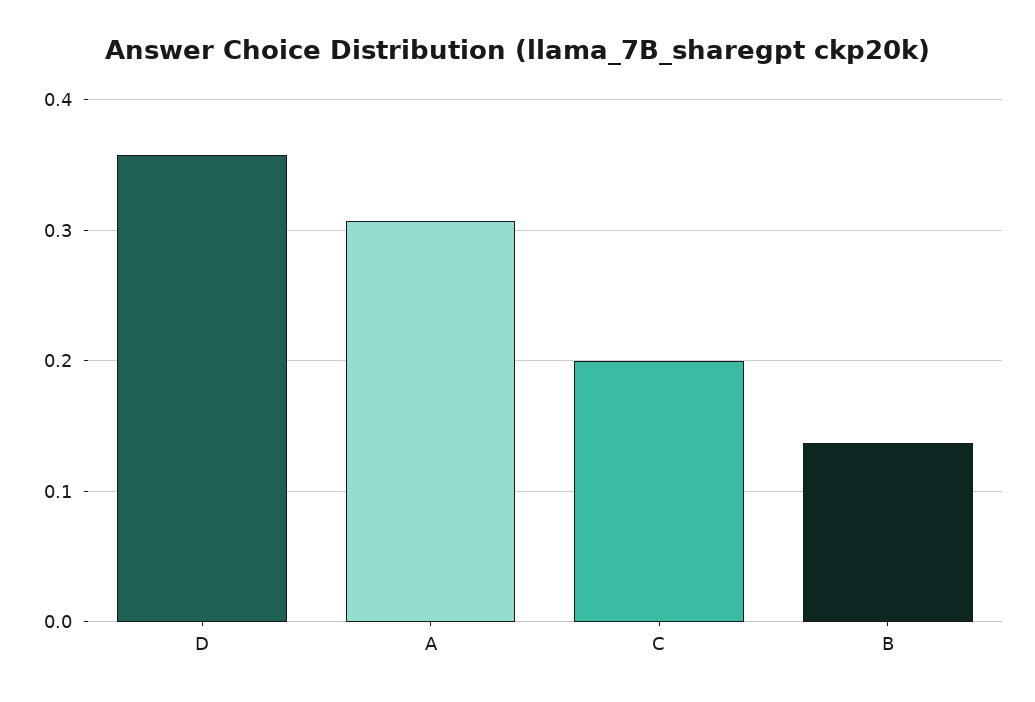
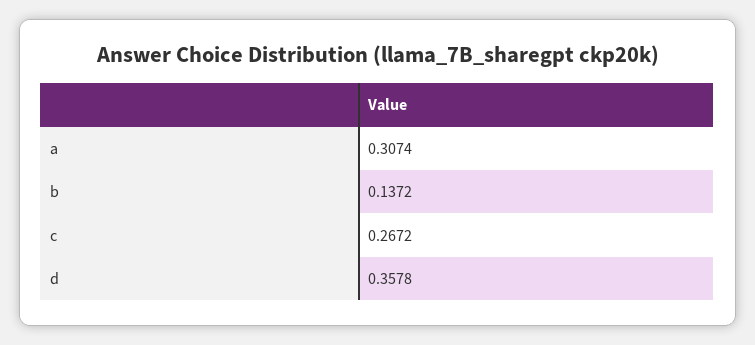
C: 0.2 -> 0.2672

